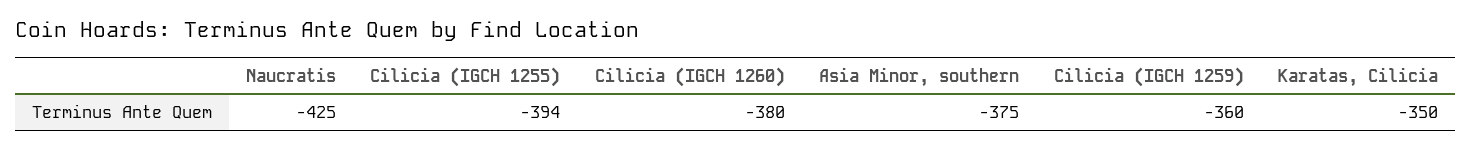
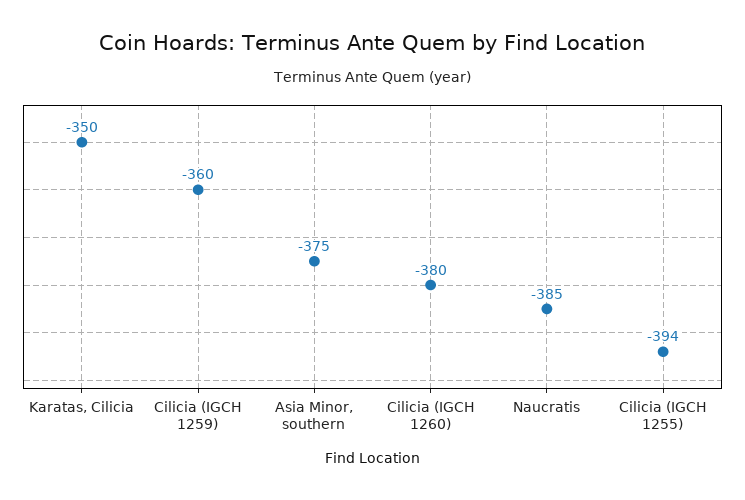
Naucratis: -425 -> -385

